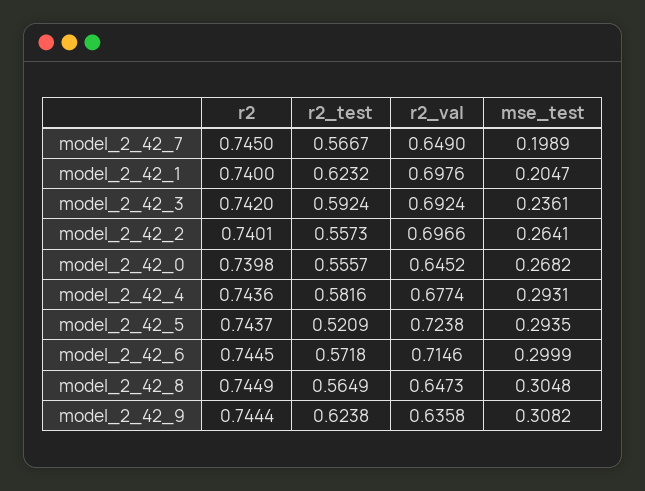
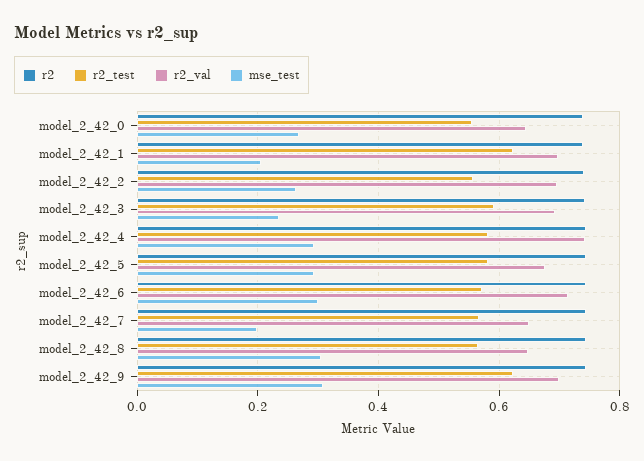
r2_val, model_2_42_4: 0.6774 -> 0.74
r2_test, model_2_42_5: 0.5209 -> 0.58
r2_val, model_2_42_5: 0.7238 -> 0.68
r2_val, model_2_42_9: 0.6358 -> 0.7

